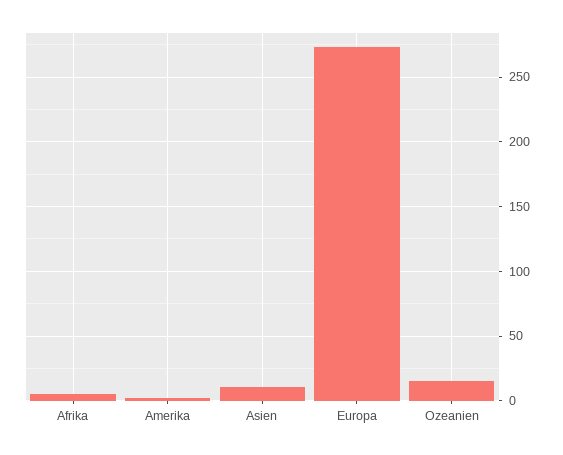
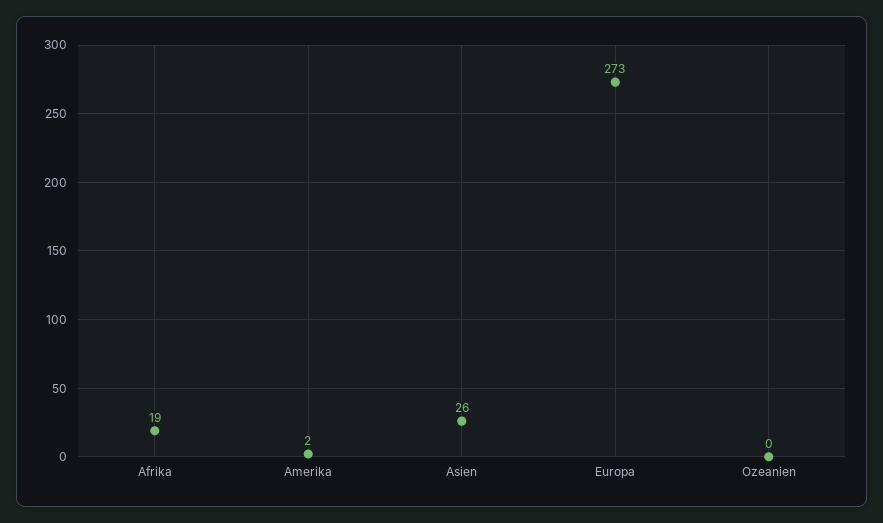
Afrika: 5 -> 19
Asien: 10 -> 26
Ozeanien: 15 -> 0

